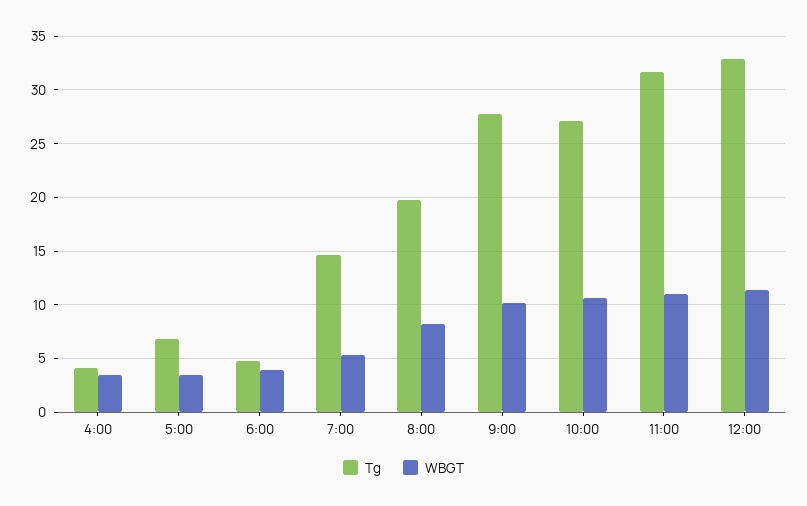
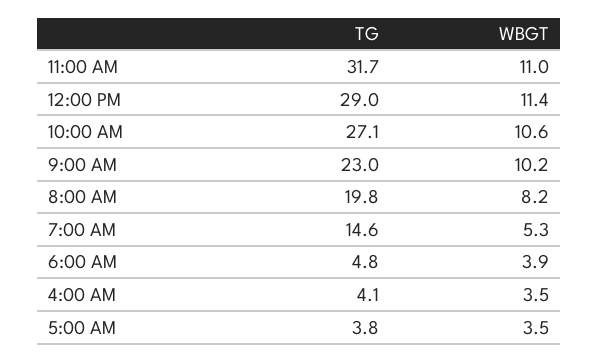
Tg, 5:00: 7 -> 3.8
Tg, 9:00: 28 -> 23
Tg, 12:00: 33 -> 29

